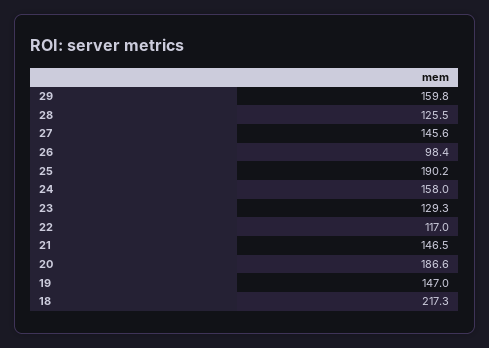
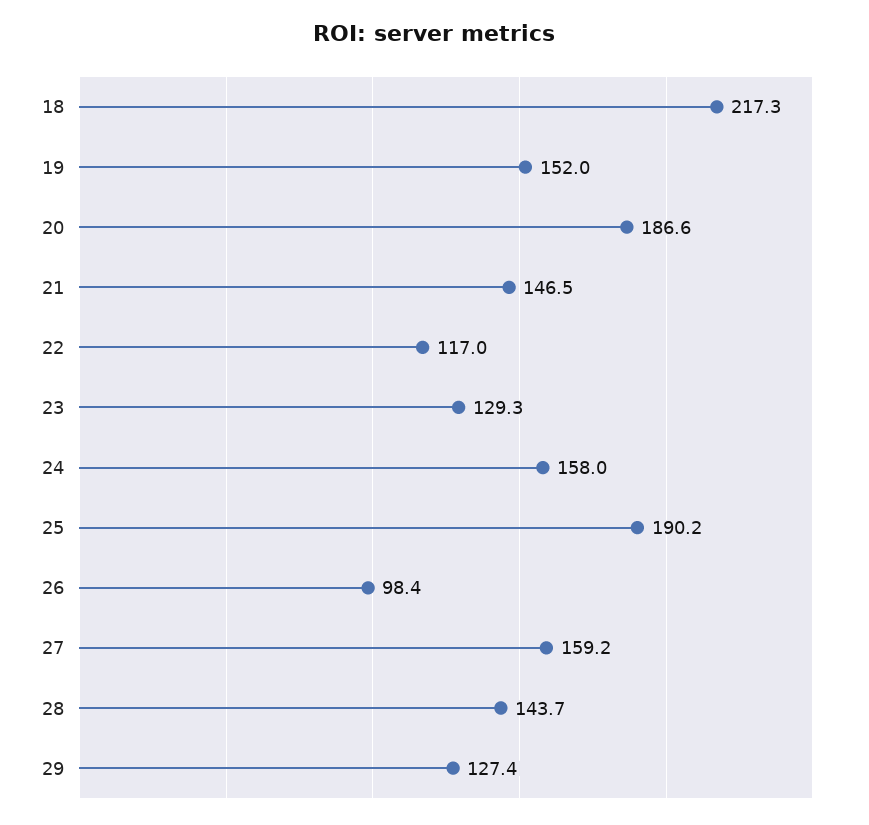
29: 159.8 -> 127.4
28: 125.5 -> 143.7
27: 145.6 -> 159.2
19: 147 -> 152

